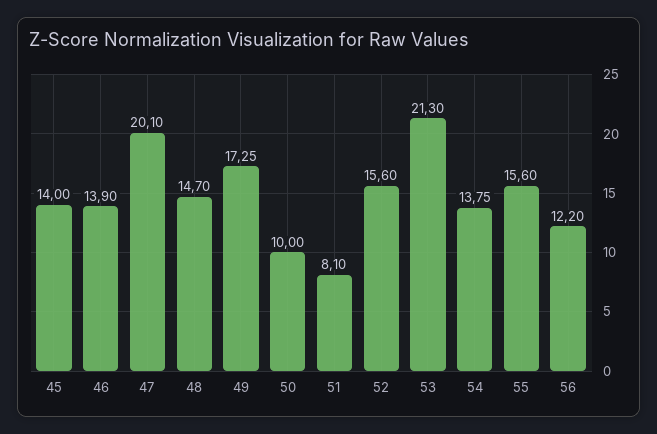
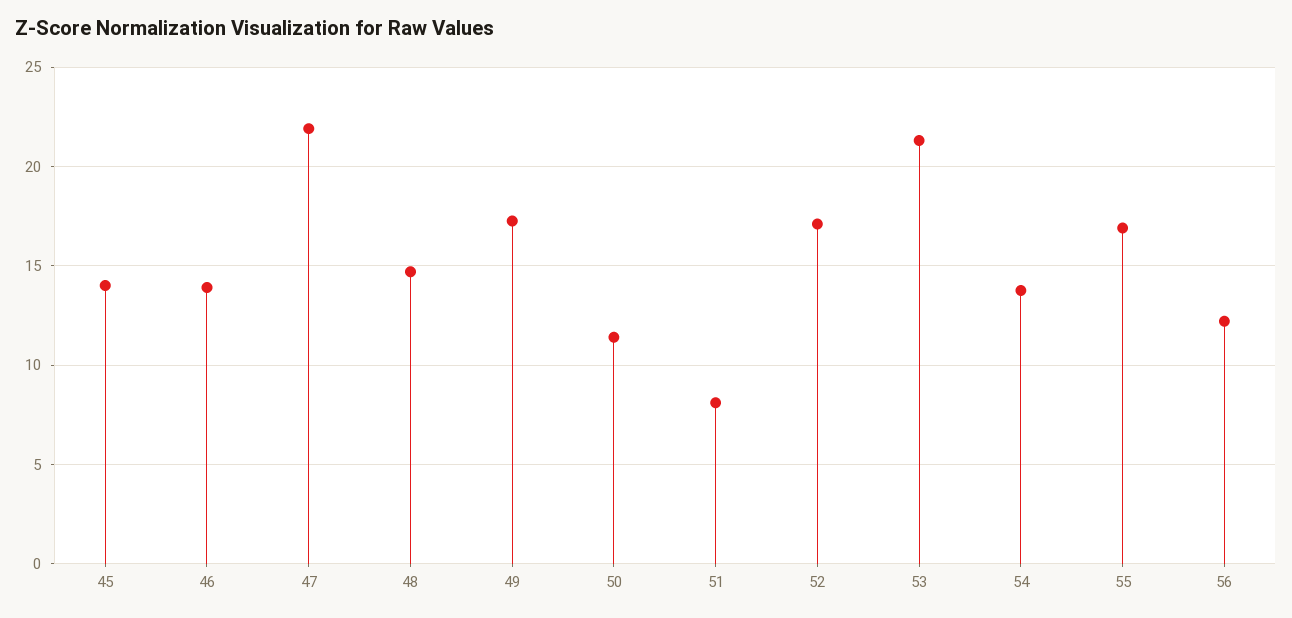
47: 20.1 -> 22
50: 10 -> 11.5
52: 15.6 -> 17
55: 15.6 -> 17

